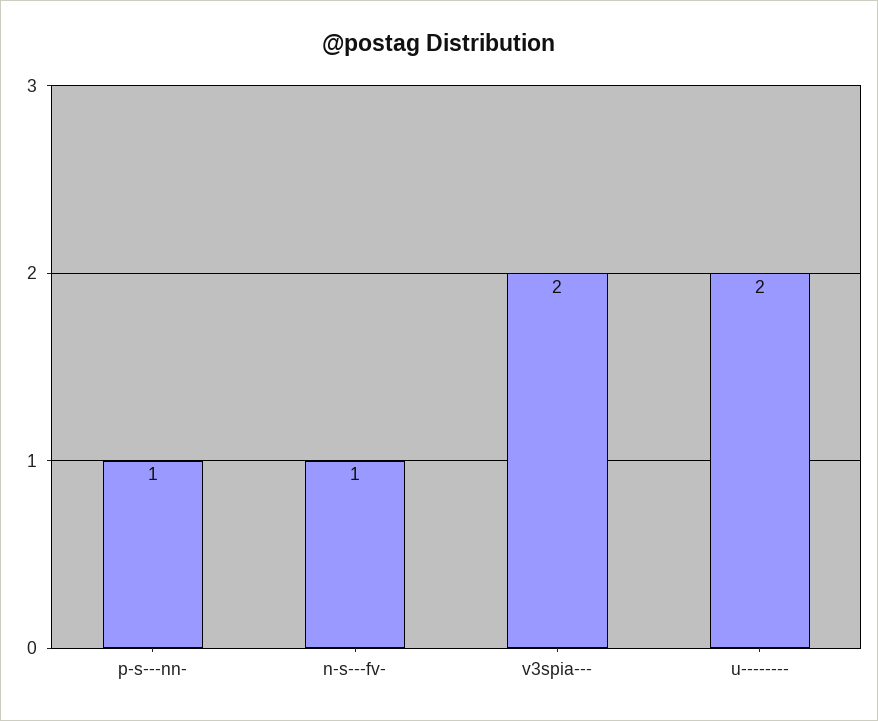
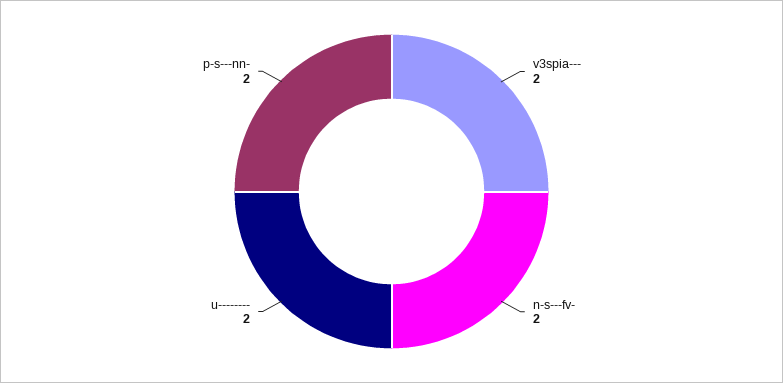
p-s---nn-: 1 -> 2
n-s---fv-: 1 -> 2

